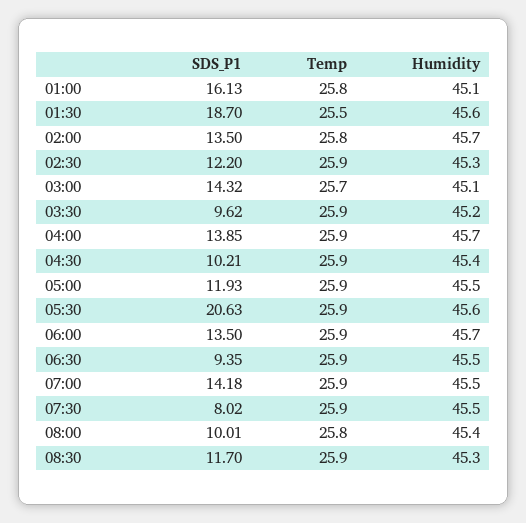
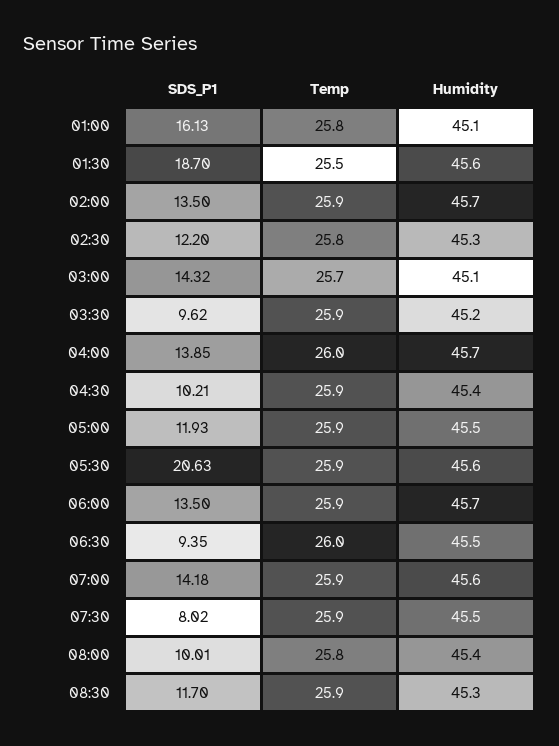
Temp, 02:00: 25.8 -> 25.9
Temp, 02:30: 25.9 -> 25.8
Temp, 04:00: 25.9 -> 26
Temp, 06:30: 25.9 -> 26
Humidity, 07:00: 45.5 -> 45.6

